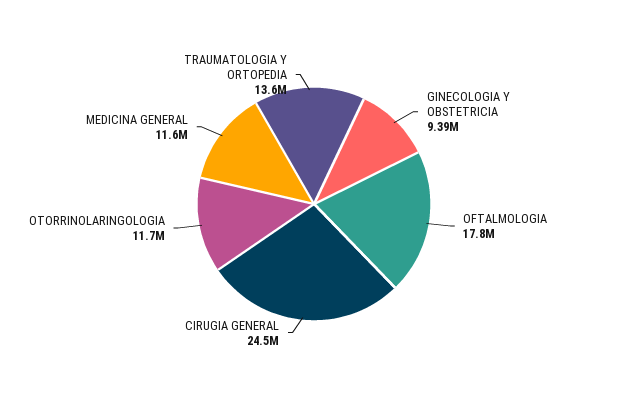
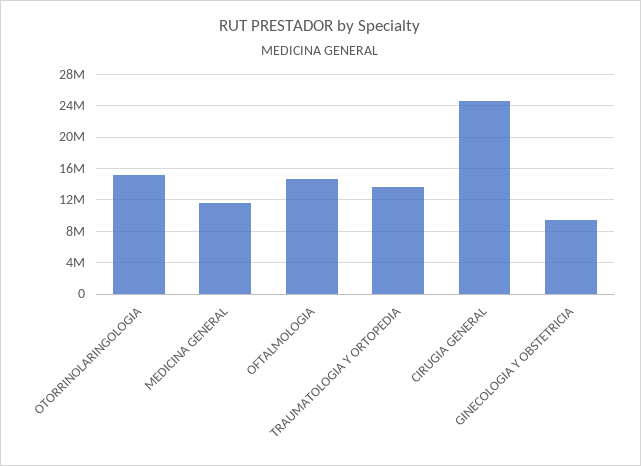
OFTALMOLOGIA: 17800000 -> 15000000
OTORRINOLARINGOLOGIA: 11700000 -> 15000000

